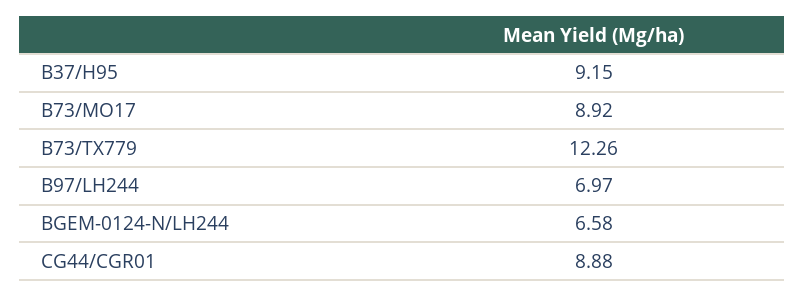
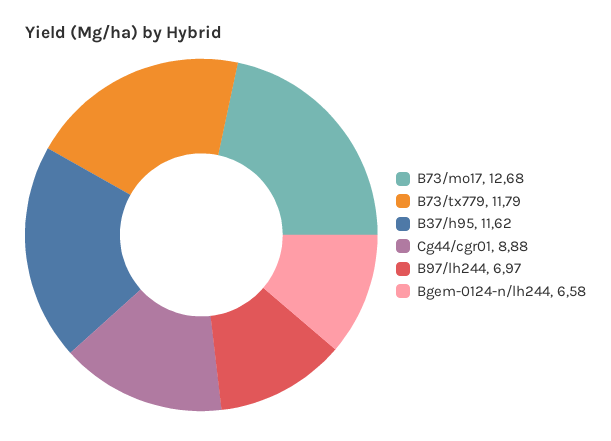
B37/H95: 9.15 -> 11.62
B73/MO17: 8.92 -> 12.68
B73/TX779: 12.26 -> 11.79

